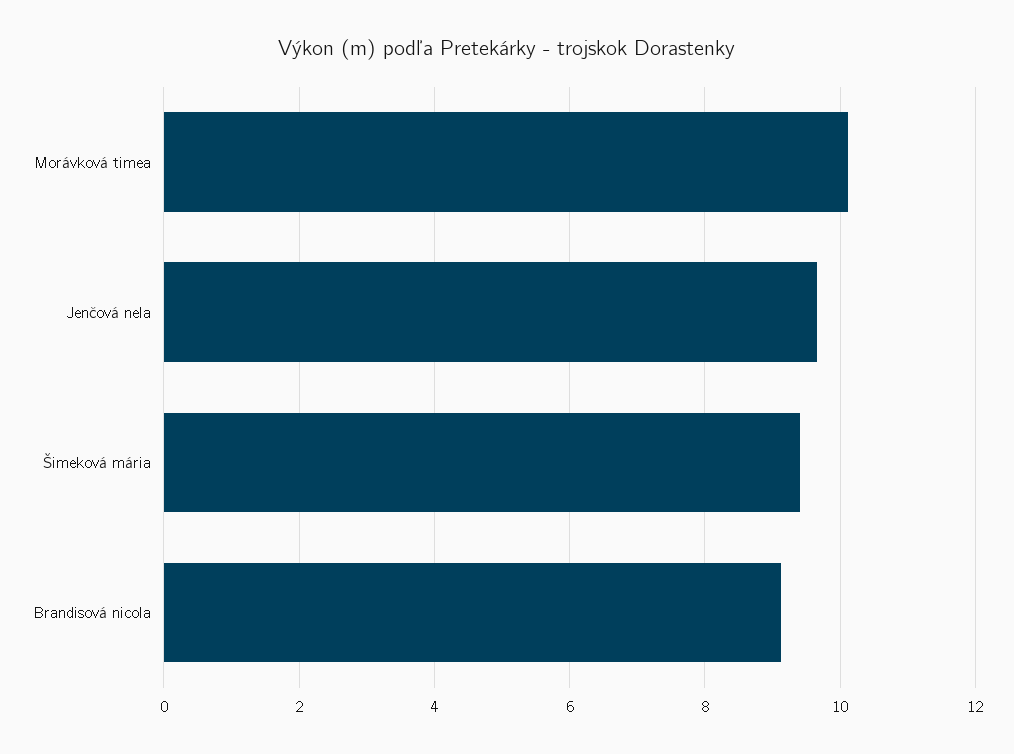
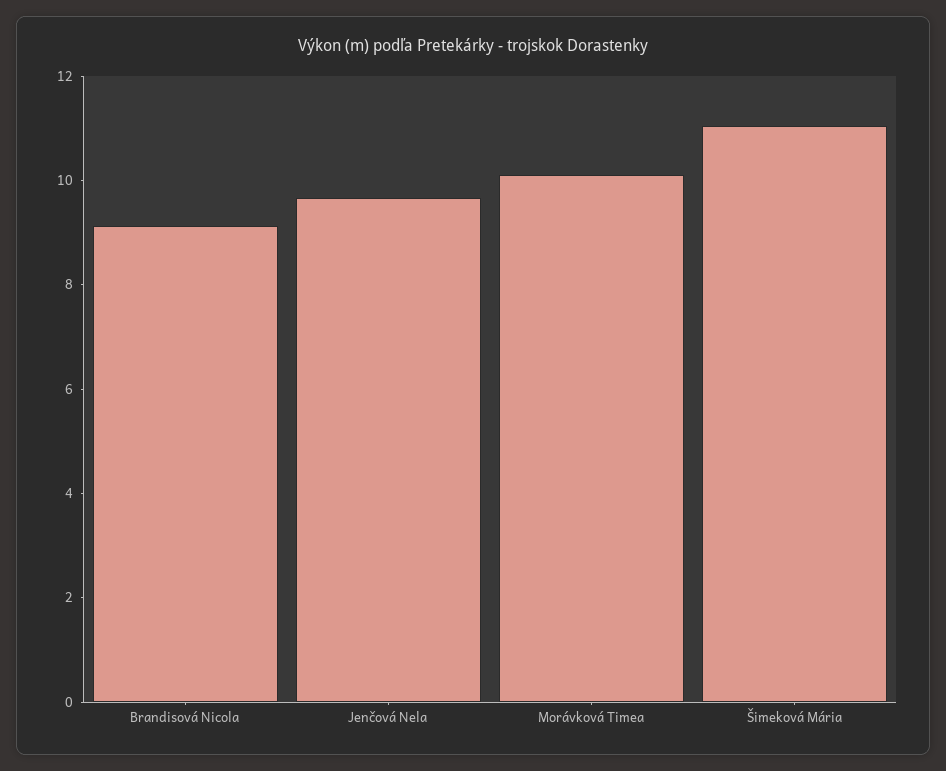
Šimeková mária: 9.4 -> 11

